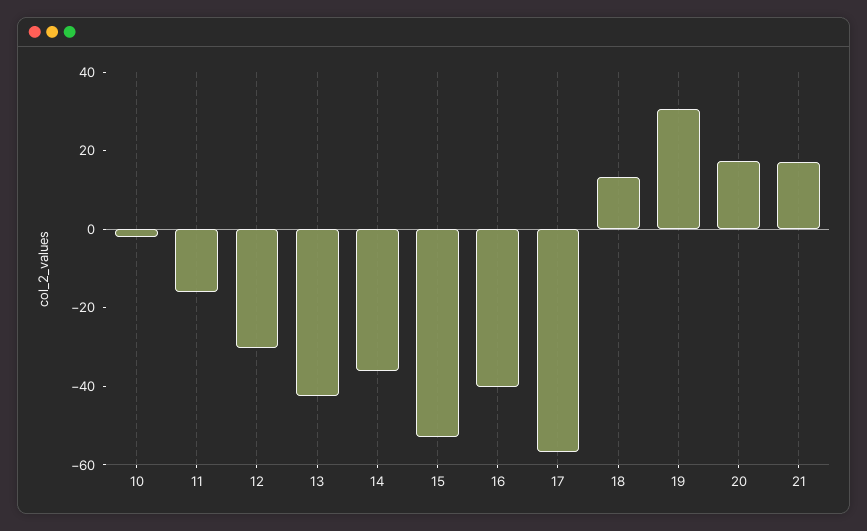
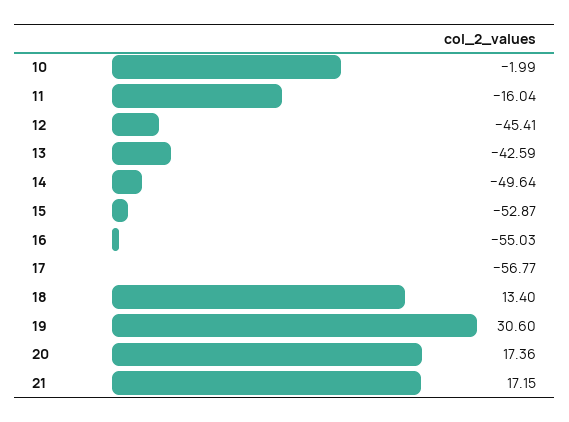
12: -30 -> -45.41
14: -35 -> -49.64
16: -40 -> -55.03

